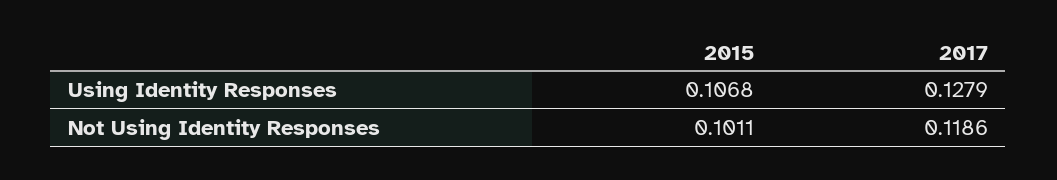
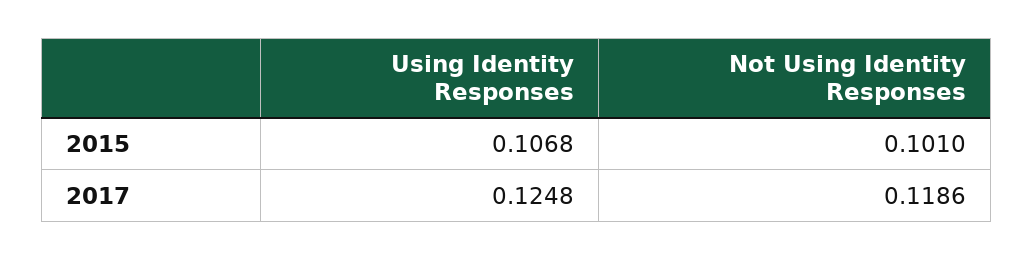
2017, Using Identity Responses: 0.1279 -> 0.1248
2015, Not Using Identity Responses: 0.1011 -> 0.101

